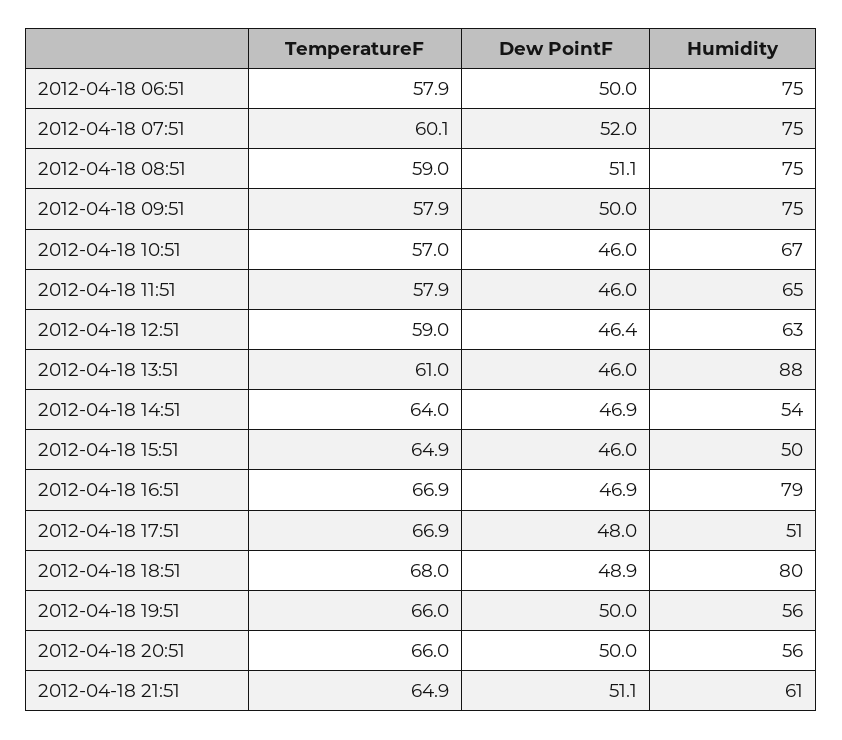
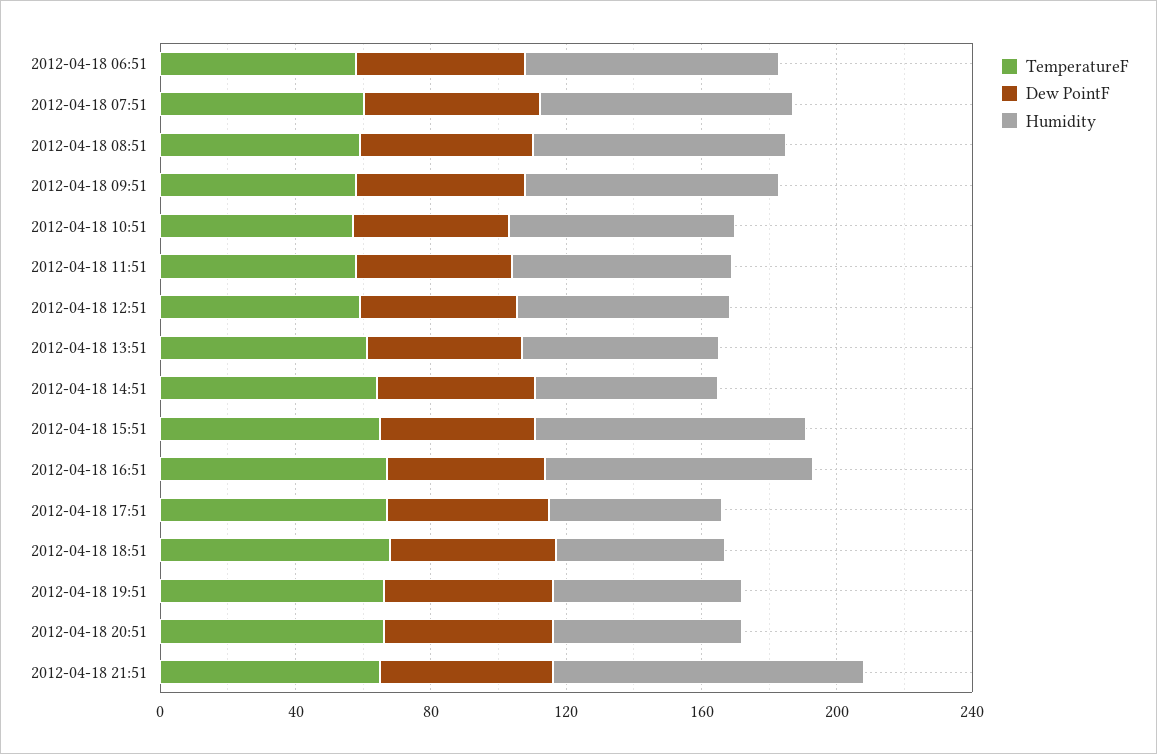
Humidity, 2012-04-18 13:51: 88 -> 60
Humidity, 2012-04-18 15:51: 50 -> 80
Humidity, 2012-04-18 18:51: 80 -> 50
Humidity, 2012-04-18 21:51: 61 -> 90

